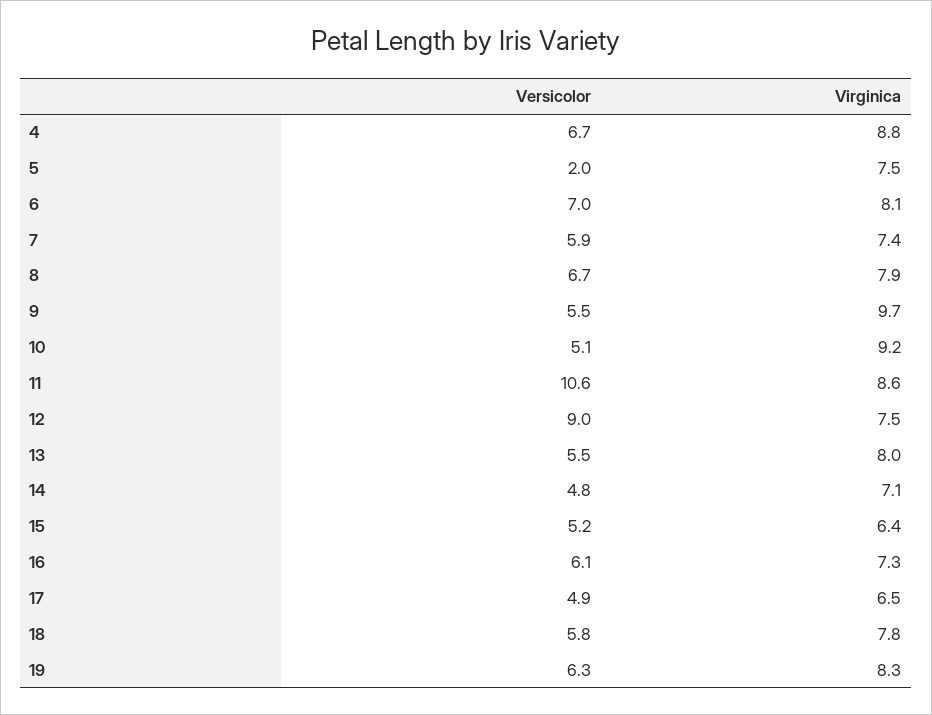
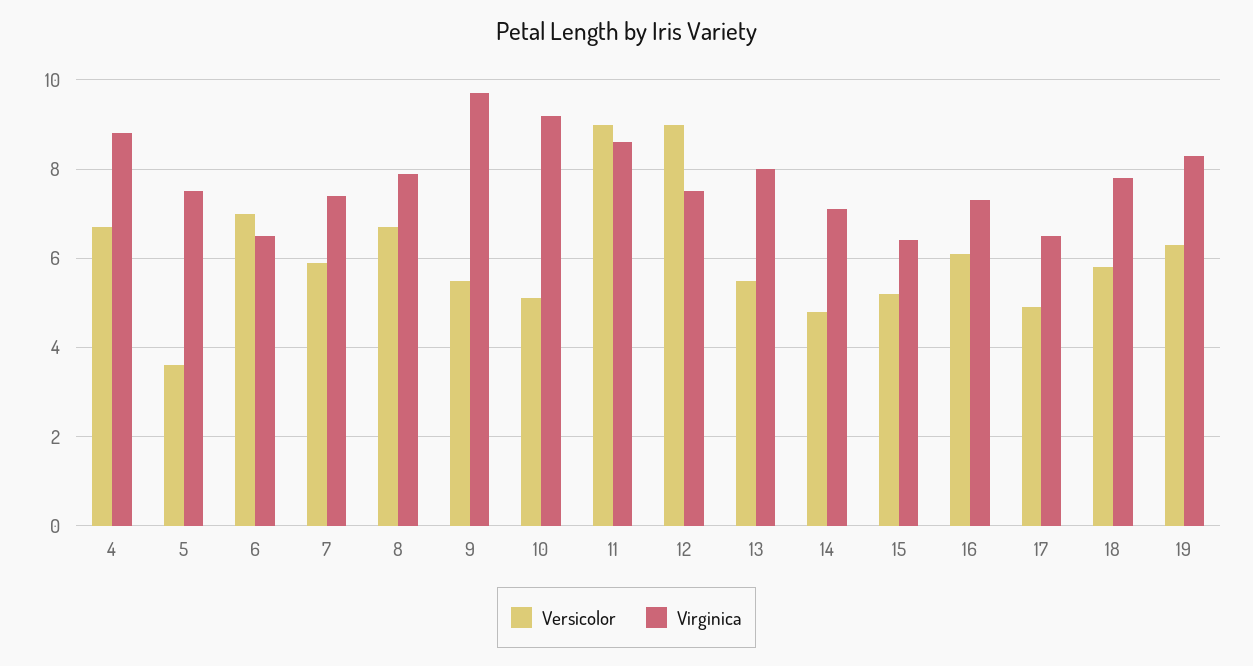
Versicolor, 5: 2 -> 3.5
Virginica, 6: 8.1 -> 6.5
Versicolor, 11: 10.6 -> 9

